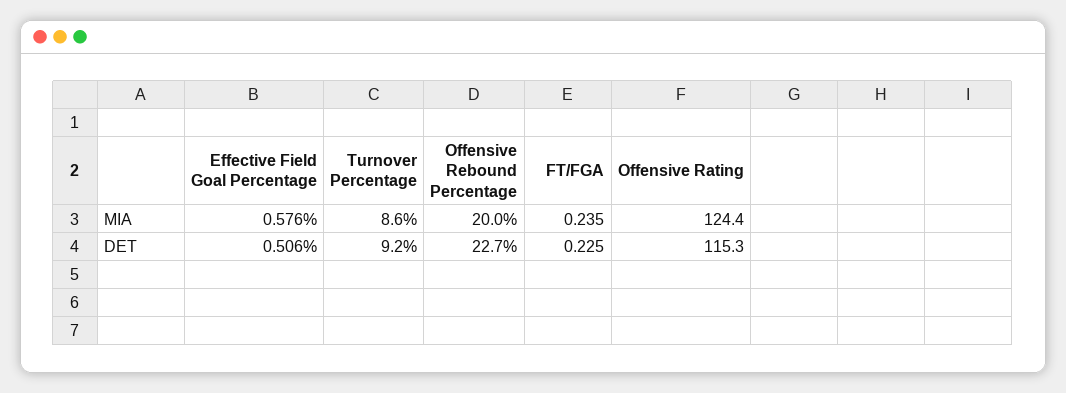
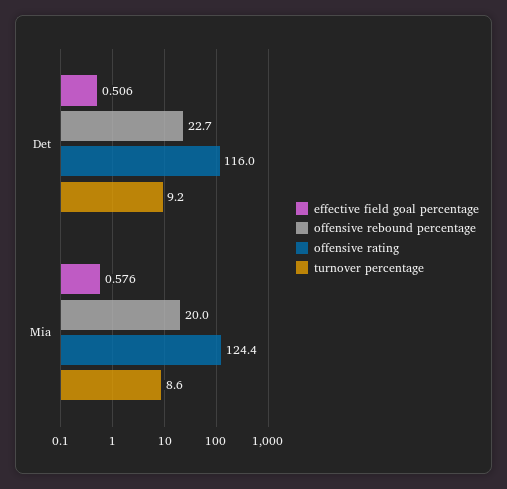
FT/FGA, MIA: 0.235 -> none
FT/FGA, DET: 0.225 -> none
Offensive Rating, DET: 115.3 -> 116

